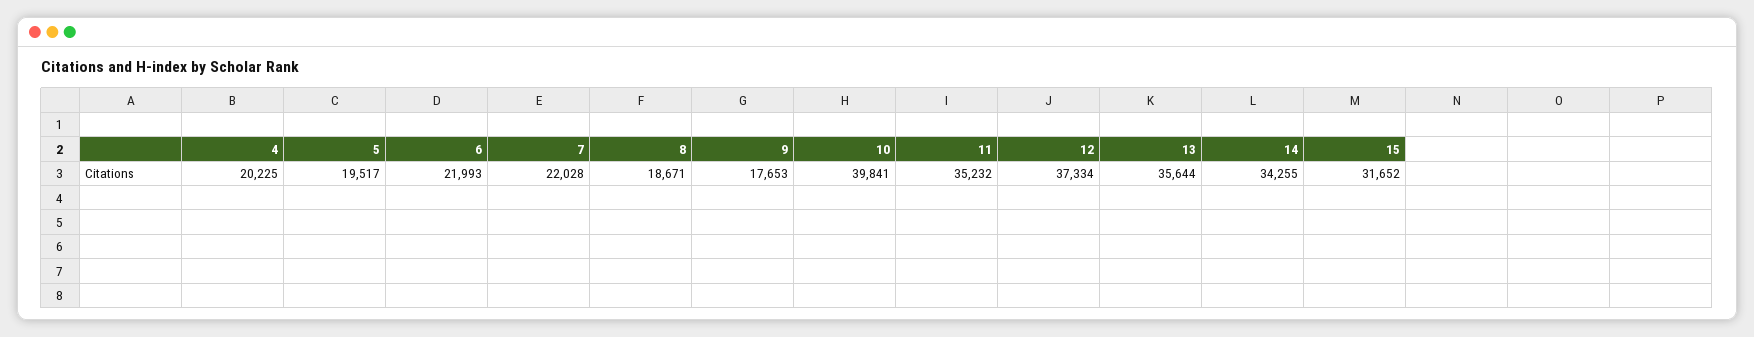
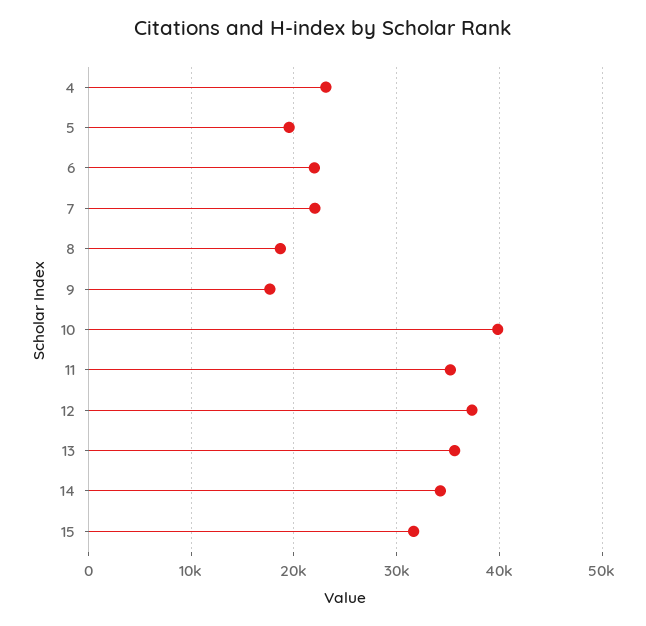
4: 20225 -> 23000

